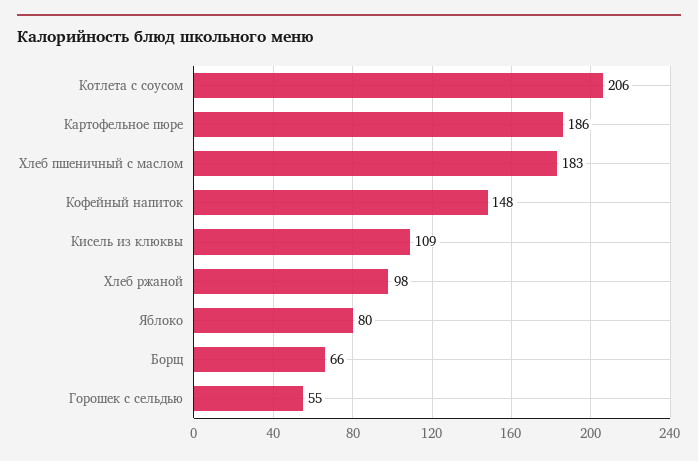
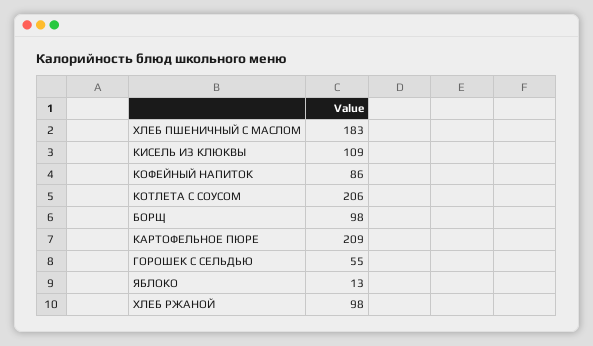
Картофельное пюре: 186 -> 209
Кофейный напиток: 148 -> 86
Яблоко: 80 -> 13
Борщ: 66 -> 98

